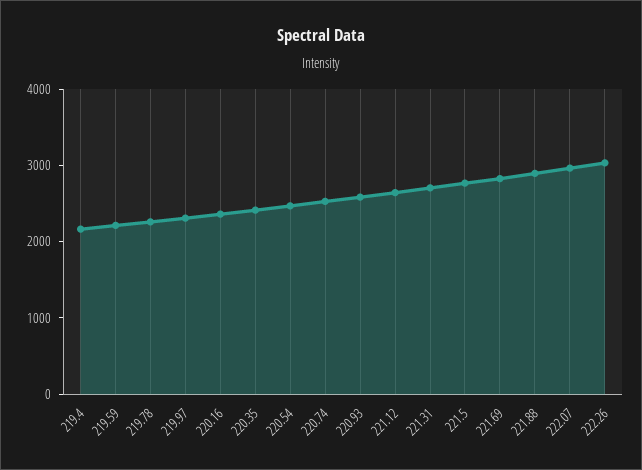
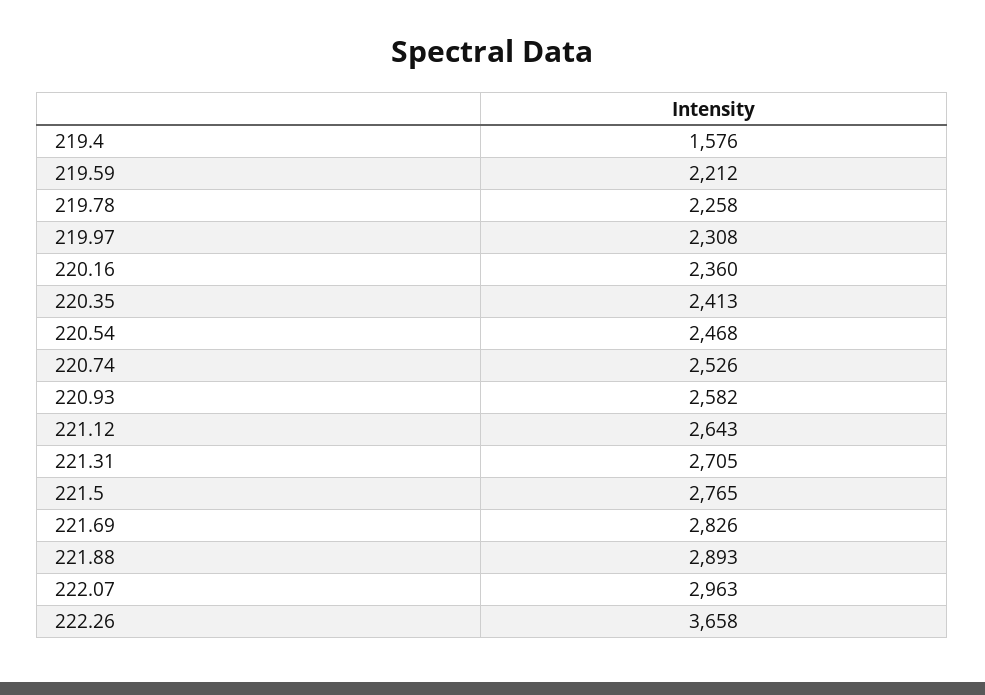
219.4: 2200 -> 1576
222.26: 3000 -> 3658

